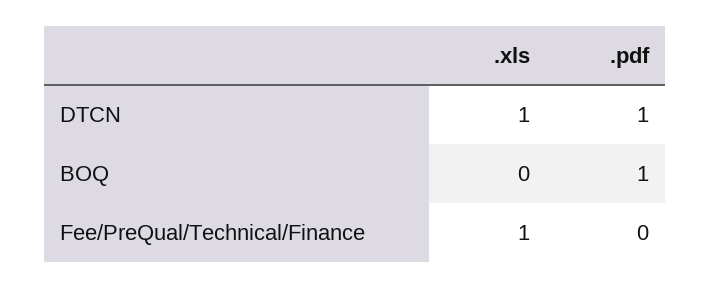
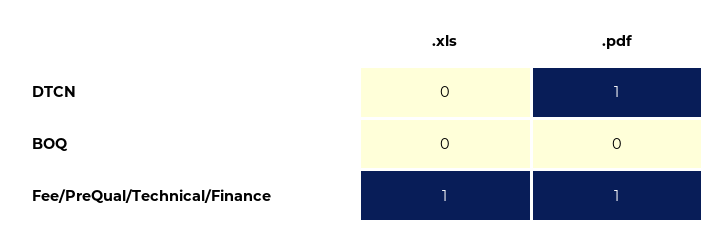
.xls, DTCN: 1 -> 0
.pdf, BOQ: 1 -> 0
.pdf, Fee/PreQual/Technical/Finance: 0 -> 1

